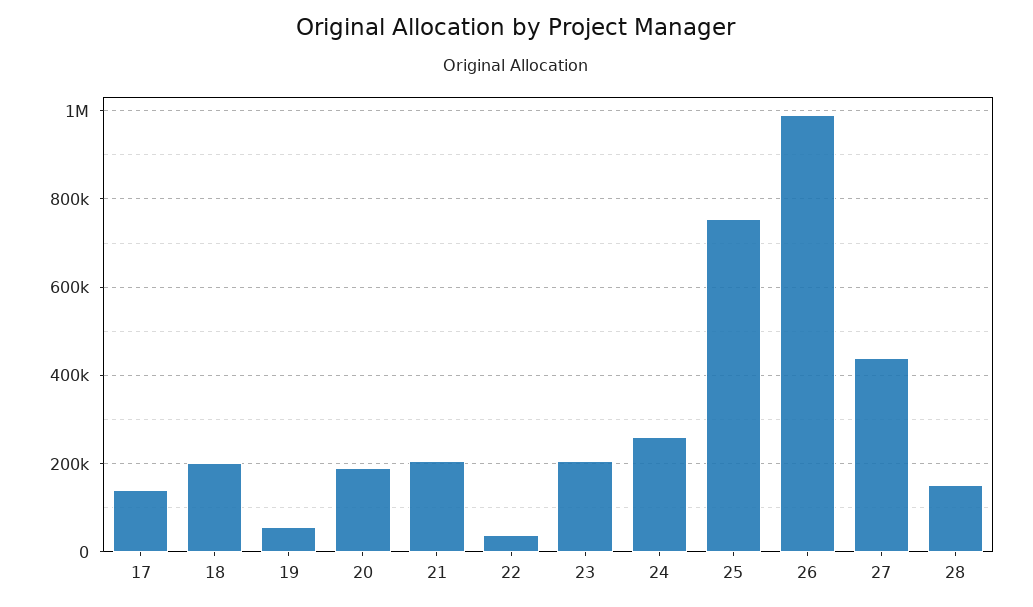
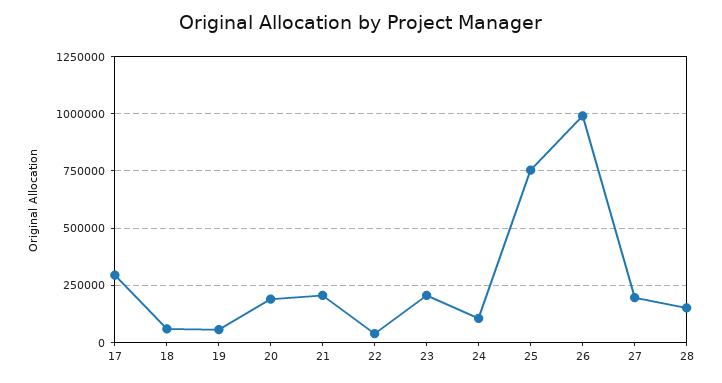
17: 140000 -> 300000
18: 200000 -> 50000
24: 260000 -> 100000
27: 440000 -> 200000

